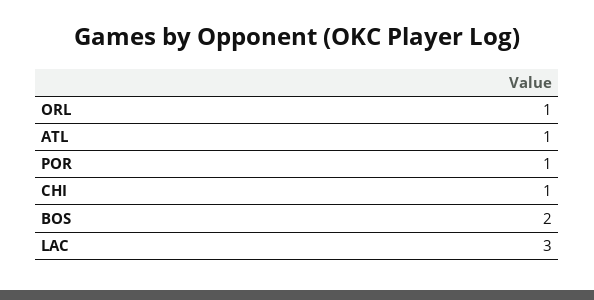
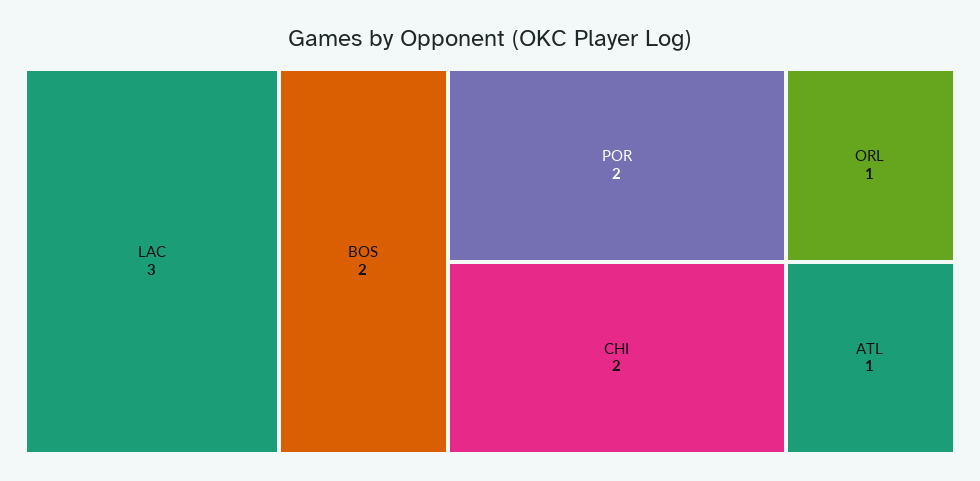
POR: 1 -> 2
CHI: 1 -> 2

